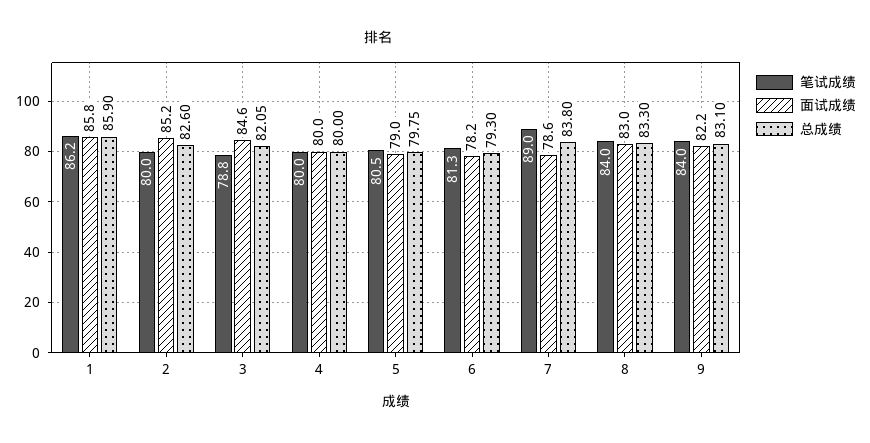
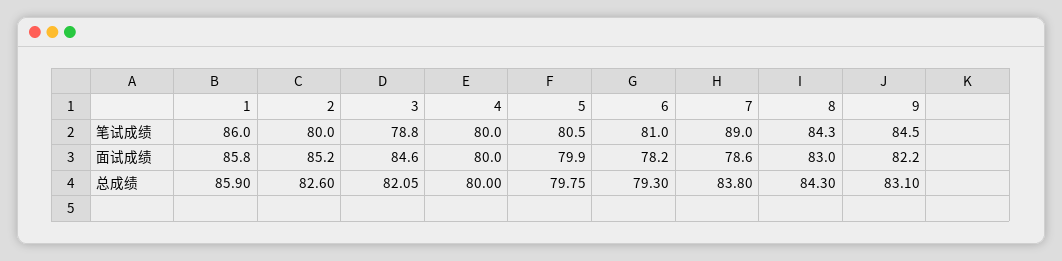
笔试成绩, 1: 86.2 -> 86
面试成绩, 5: 79 -> 79.9
笔试成绩, 6: 81.3 -> 81
笔试成绩, 8: 84 -> 84.3
总成绩, 8: 83.3 -> 84.3
笔试成绩, 9: 84 -> 84.5

